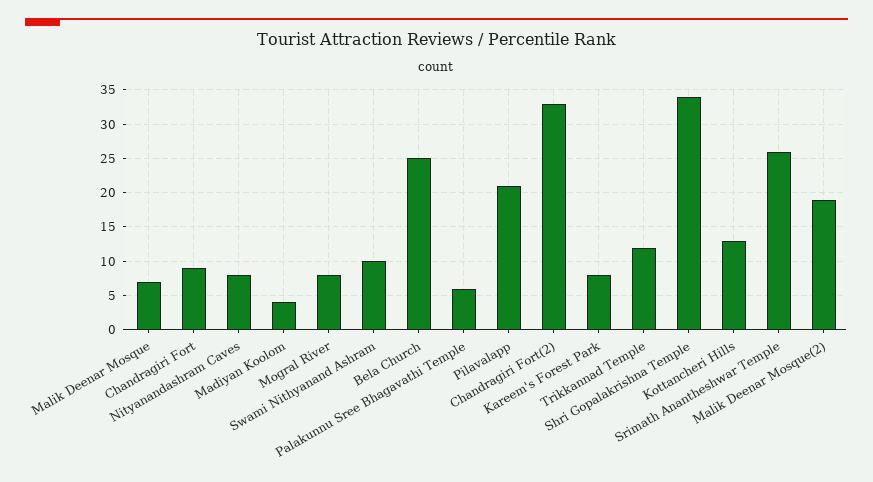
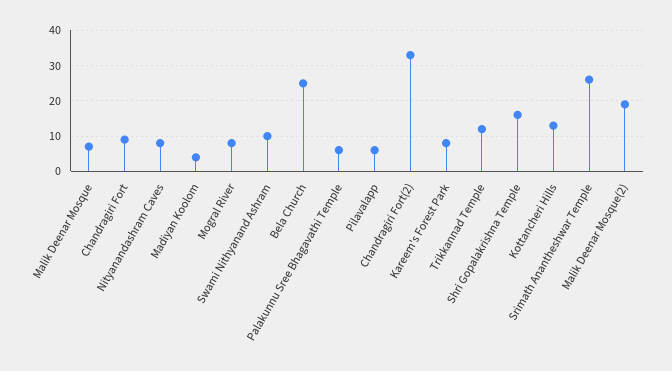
Pilavalapp: 21 -> 5
Shri Gopalakrishna Temple: 34 -> 15

